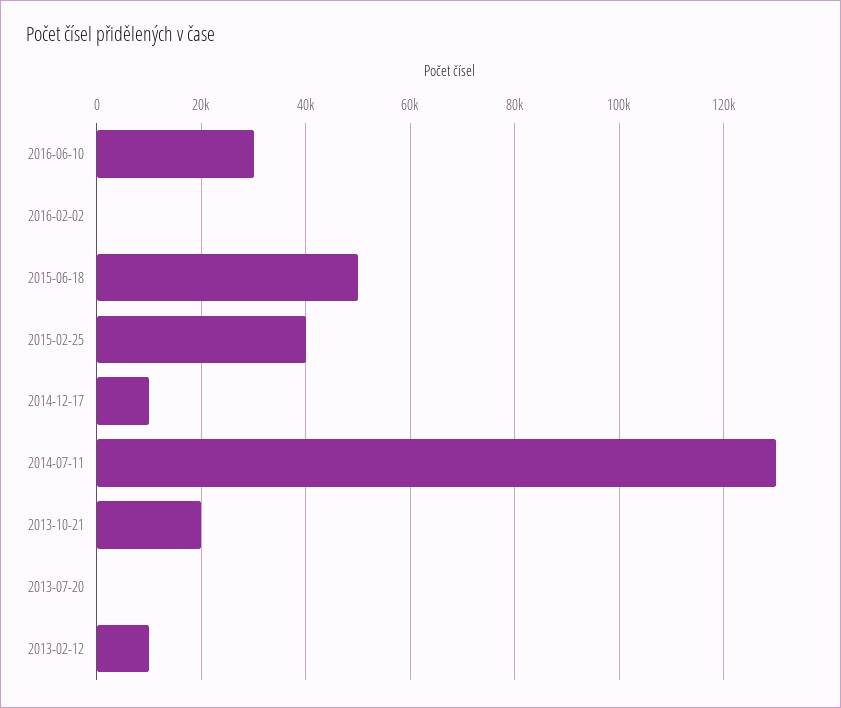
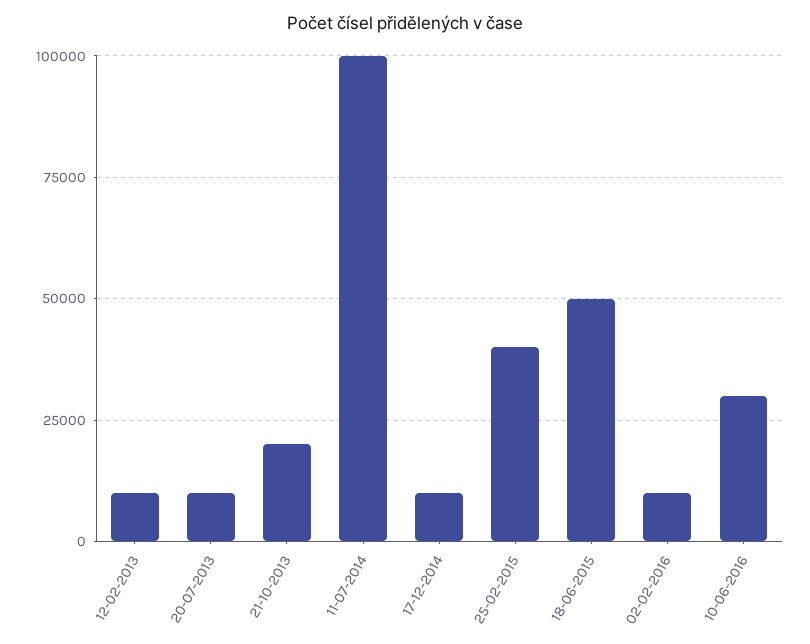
2016-02-02: 0 -> 10000
2014-07-11: 130000 -> 100000
2013-07-20: 0 -> 10000

